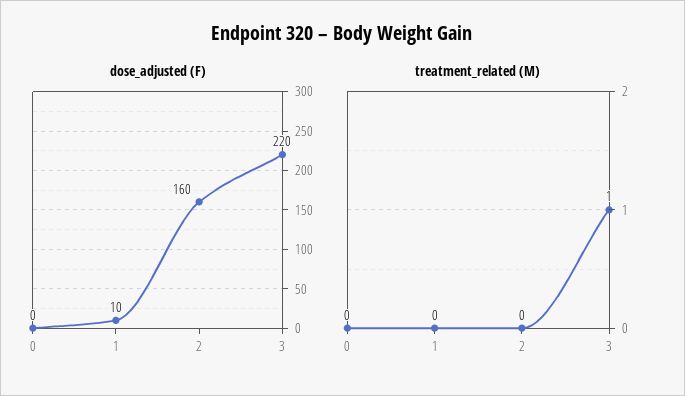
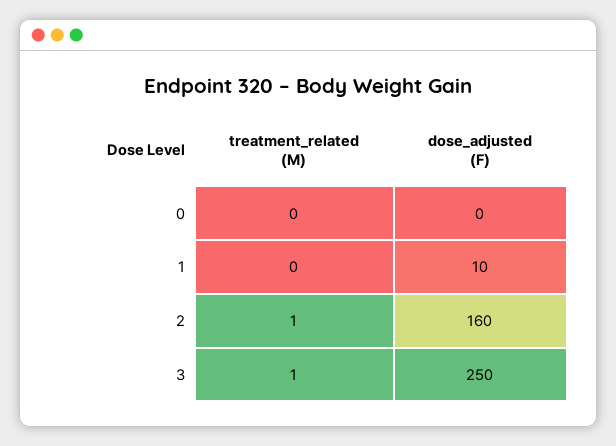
dose_adjusted (F), 3: 220 -> 250
treatment_related (M), 2: 0 -> 1

